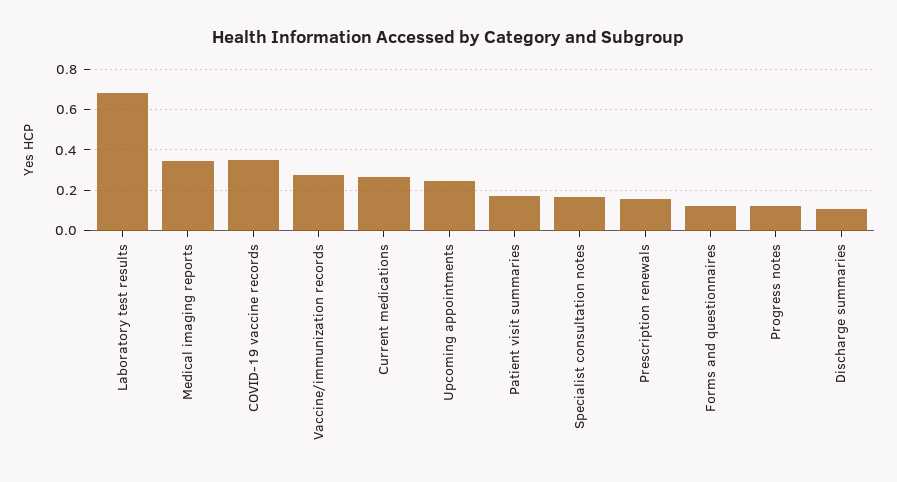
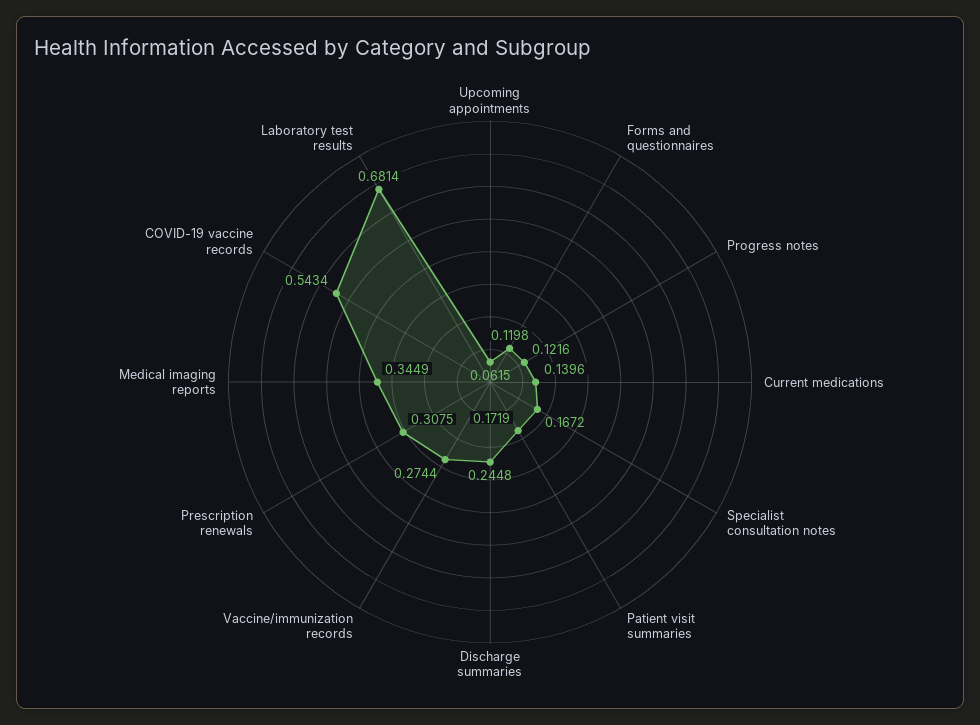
COVID-19 vaccine records: 0.35 -> 0.5434
Current medications: 0.25 -> 0.1396
Upcoming appointments: 0.25 -> 0.0615
Prescription renewals: 0.15 -> 0.3075
Discharge summaries: 0.1 -> 0.2448

